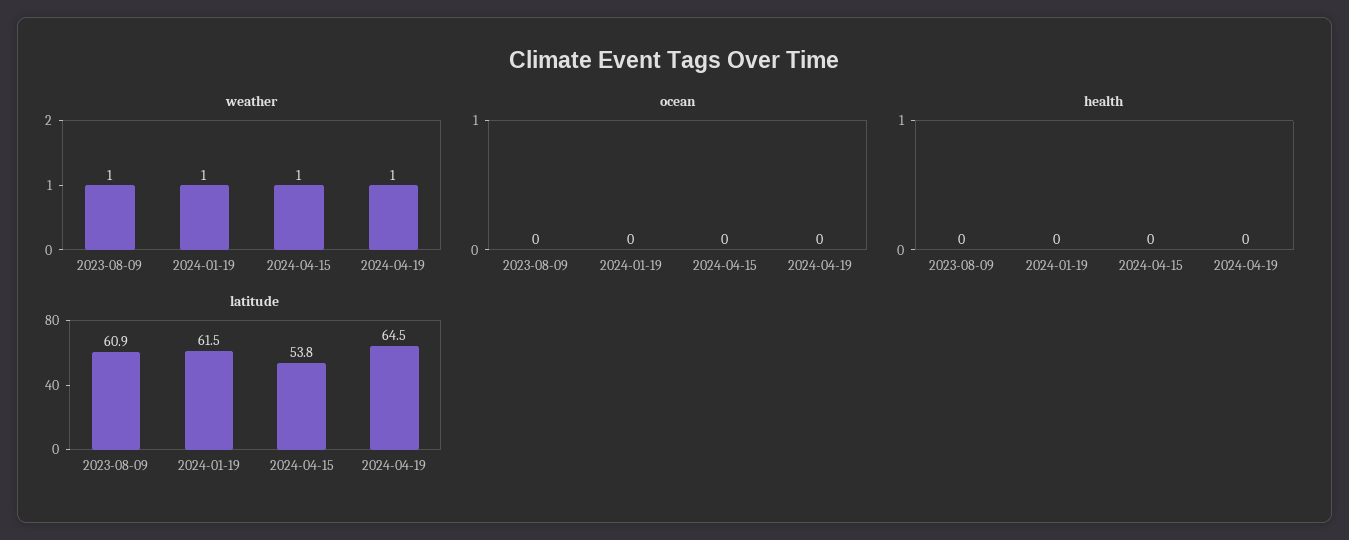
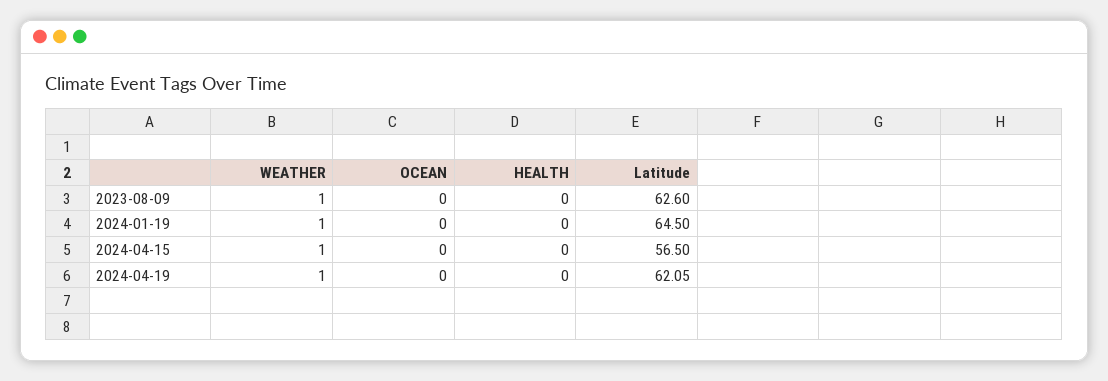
latitude, 2023-08-09: 60.9 -> 62.6
latitude, 2024-01-19: 61.5 -> 64.5
latitude, 2024-04-15: 53.8 -> 56.5
latitude, 2024-04-19: 64.5 -> 62.05

